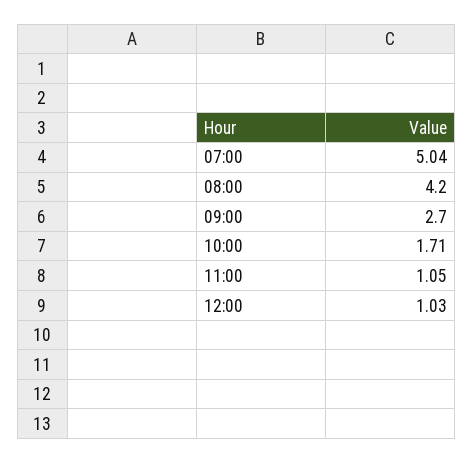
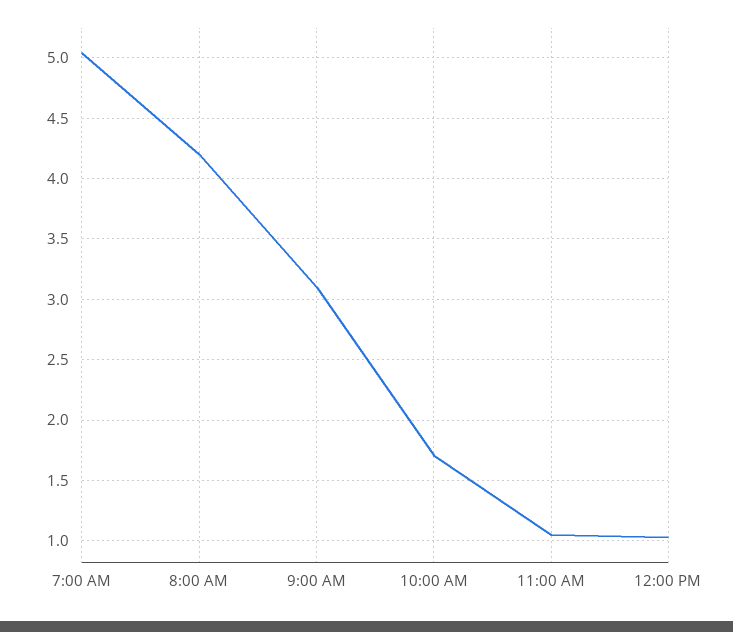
09:00: 2.7 -> 3.1

